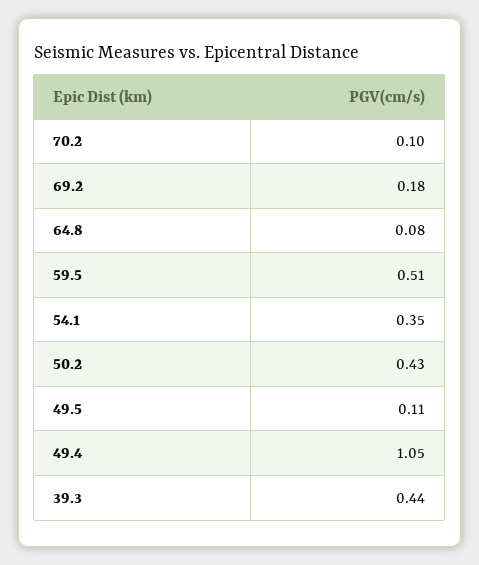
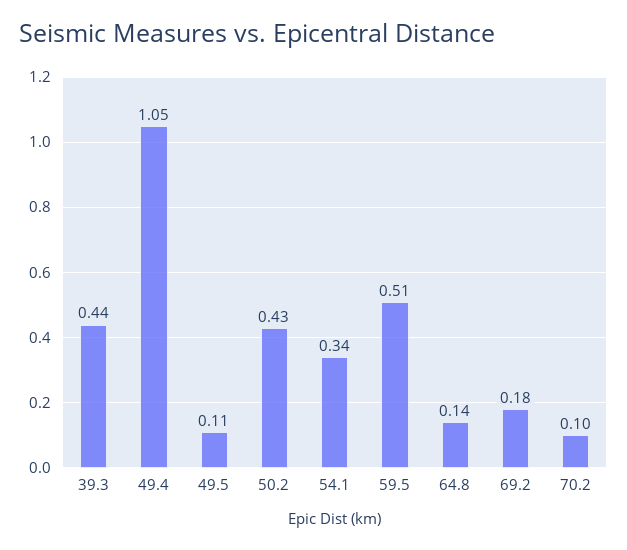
64.8: 0.08 -> 0.14
54.1: 0.35 -> 0.34

